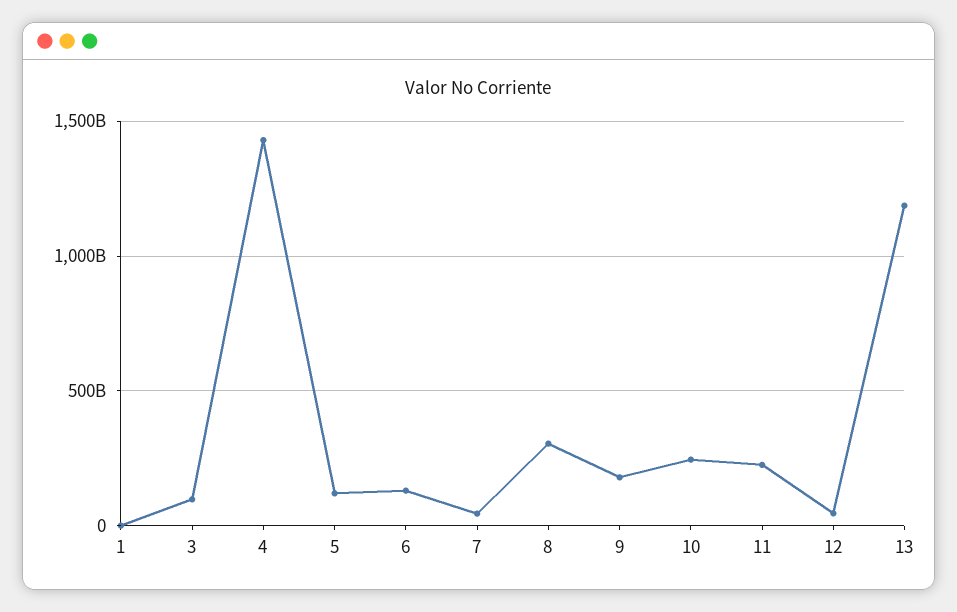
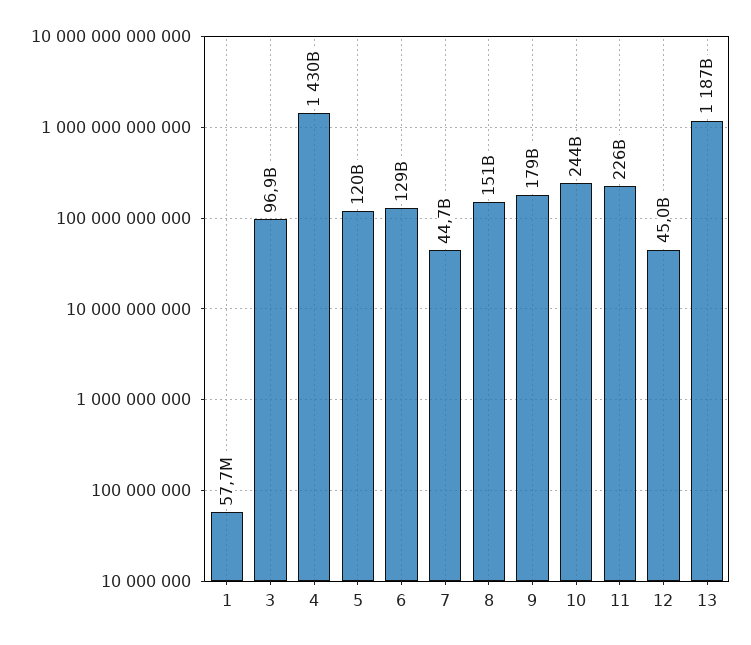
8: 300000000000 -> 151000000000

